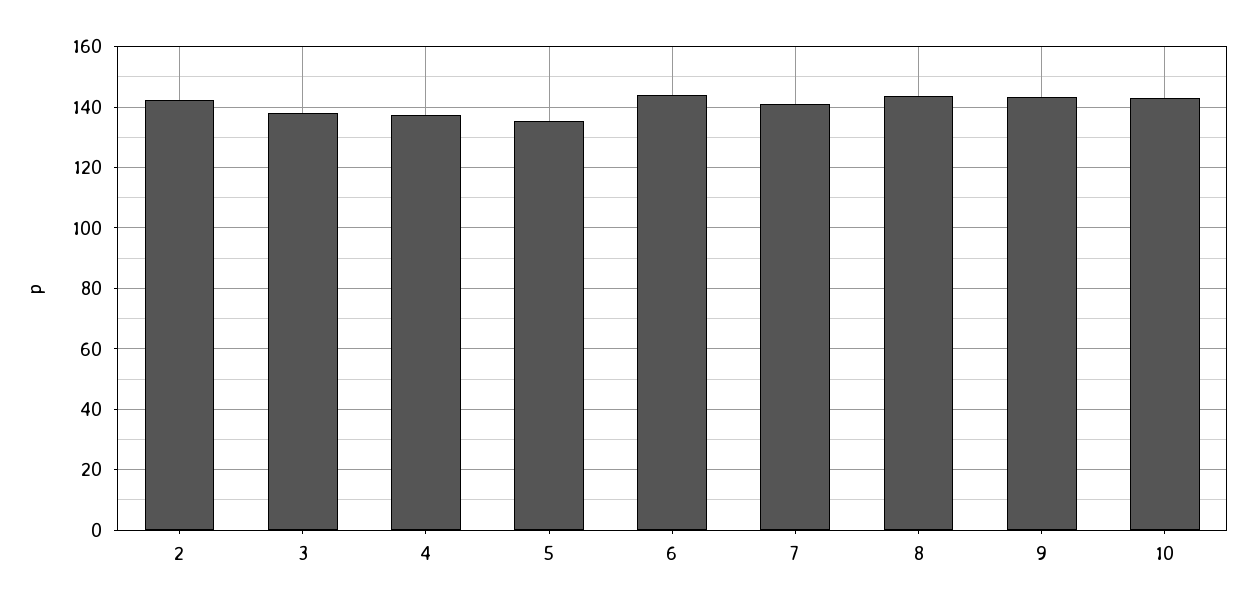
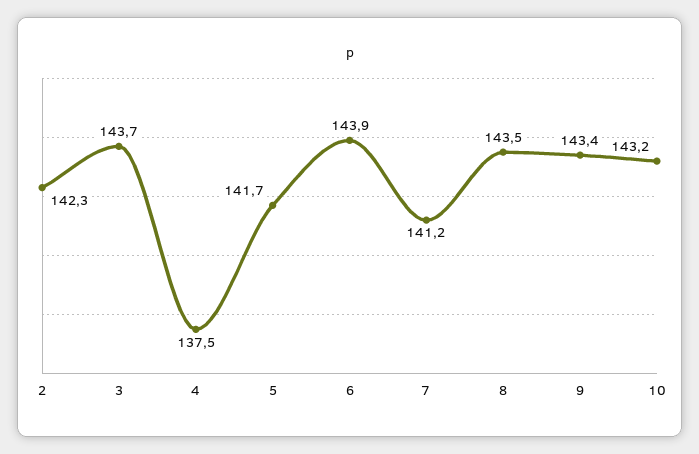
3: 138 -> 143.7
5: 136 -> 141.7

